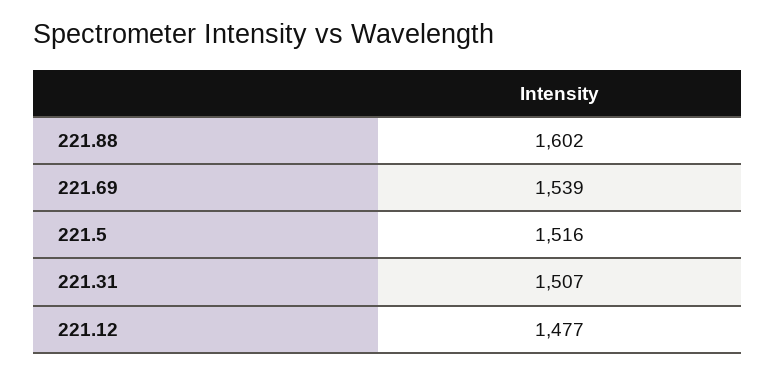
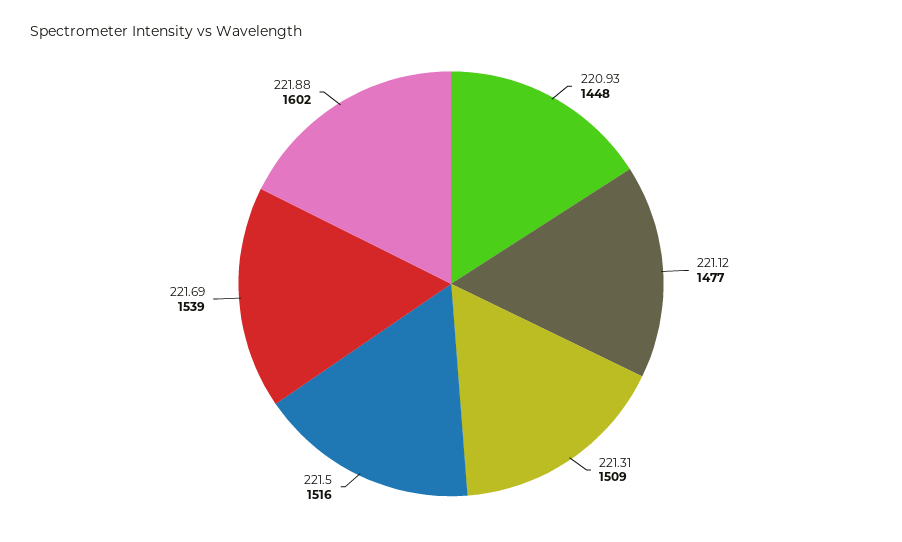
221.31: 1507 -> 1509
220.93: none -> 1448

